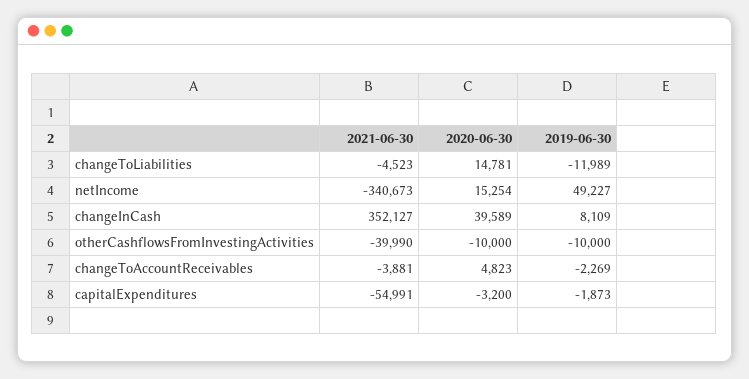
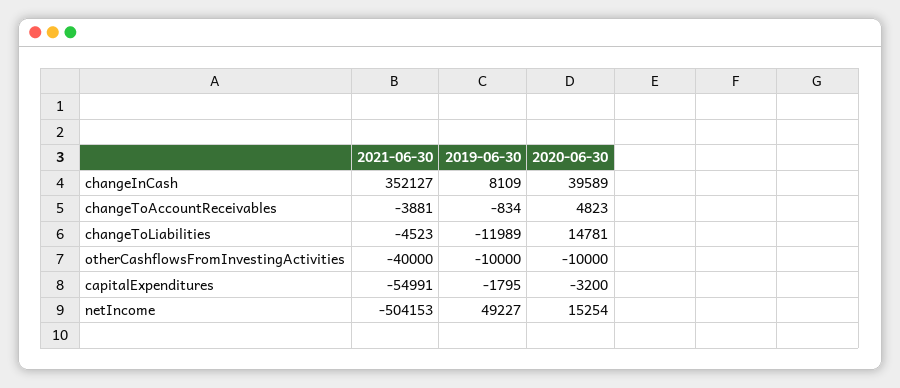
2021-06-30, netIncome: -340673 -> -504153
2021-06-30, otherCashflowsFromInvestingActivities: -39990 -> -40000
2019-06-30, changeToAccountReceivables: -2269 -> -834
2019-06-30, capitalExpenditures: -1873 -> -1795

